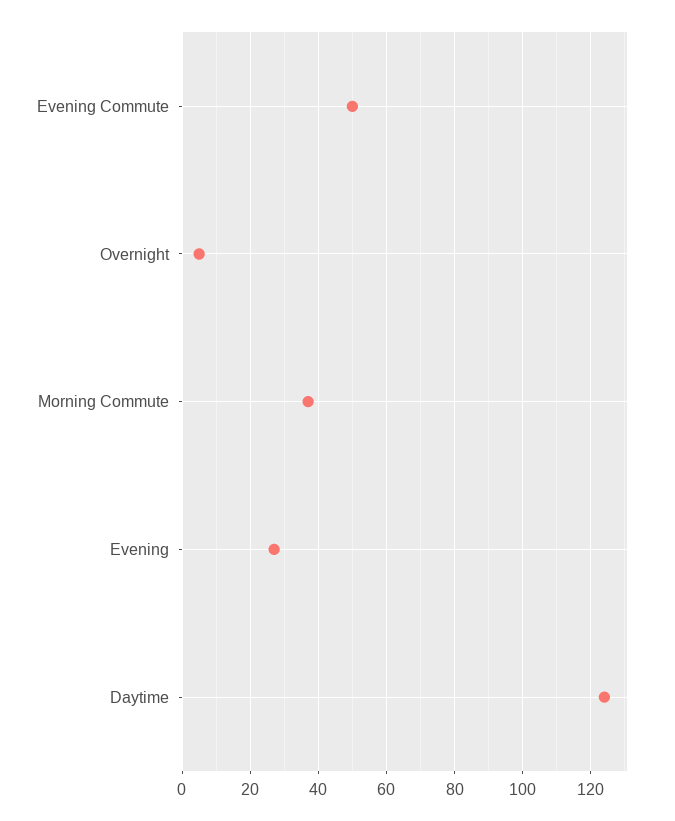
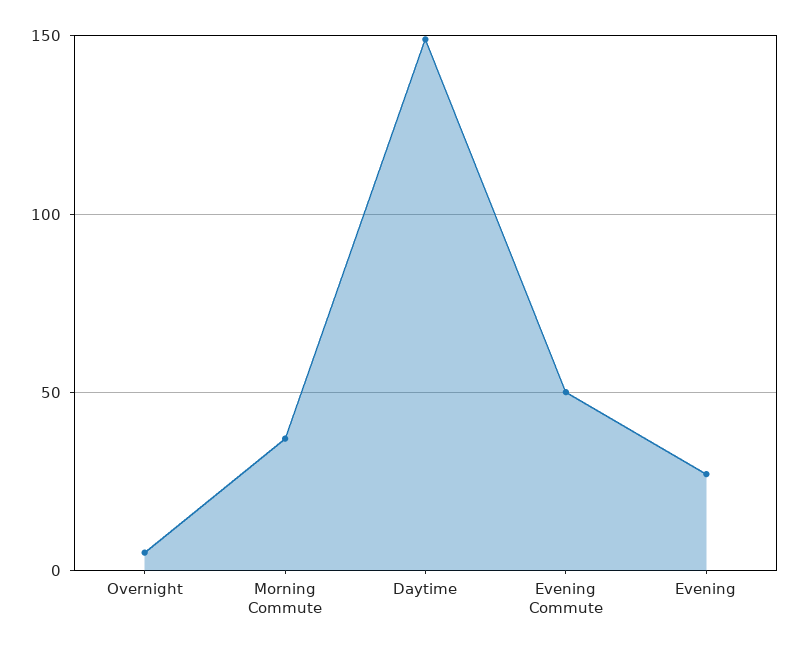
Daytime: 125 -> 150

